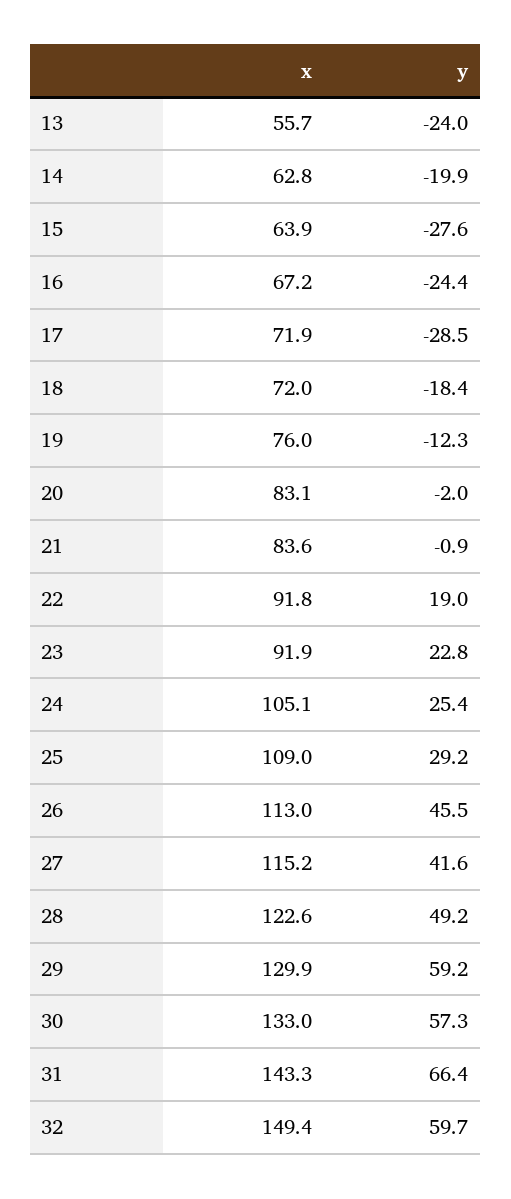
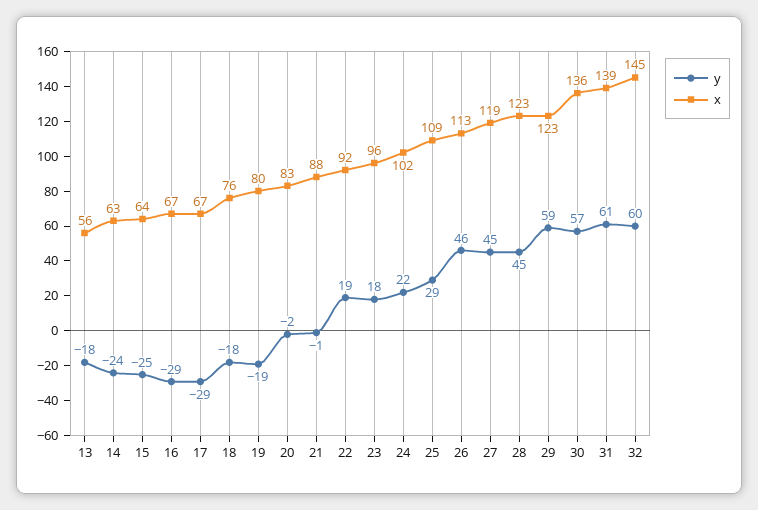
y, 13: -24 -> -18
y, 14: -19.9 -> -24
y, 15: -27.6 -> -25
y, 16: -24.4 -> -29
x, 17: 71.9 -> 67
x, 18: 72 -> 76
x, 19: 76 -> 80
y, 19: -12.3 -> -19
x, 21: 83.6 -> 88
x, 23: 91.9 -> 96
y, 23: 22.8 -> 18
x, 24: 105.1 -> 102
y, 24: 25.4 -> 22
x, 27: 115.2 -> 119
y, 27: 41.6 -> 45
y, 28: 49.2 -> 45
x, 29: 129.9 -> 123
x, 30: 133 -> 136
x, 31: 143.3 -> 139
y, 31: 66.4 -> 61
x, 32: 149.4 -> 145

